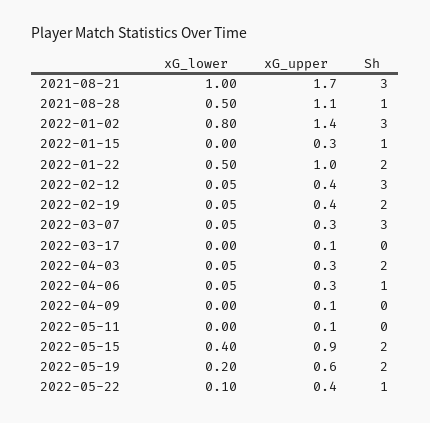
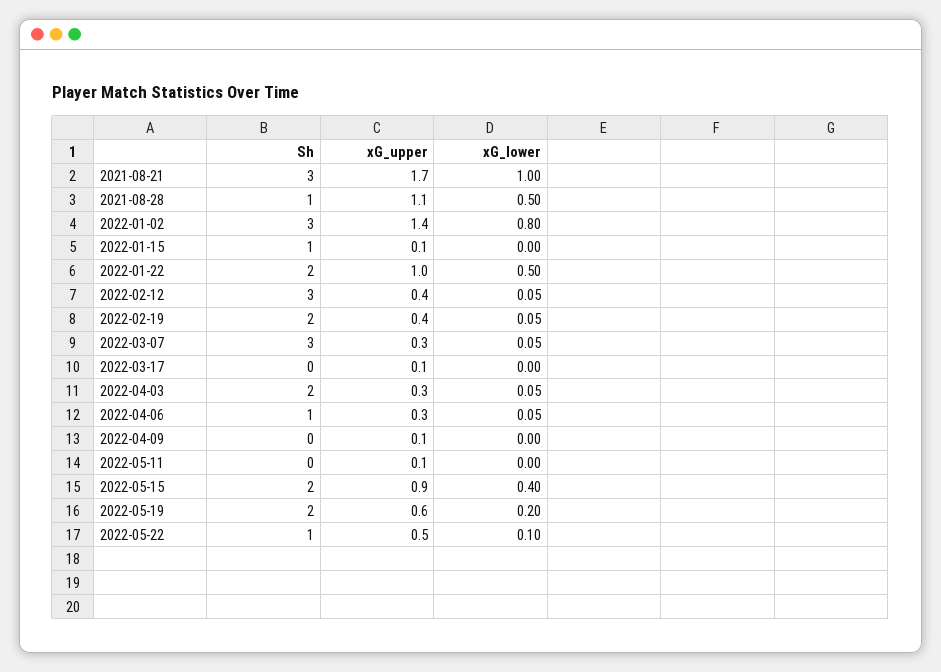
xG_upper, 2022-01-15: 0.3 -> 0.1
xG_upper, 2022-05-22: 0.4 -> 0.5

